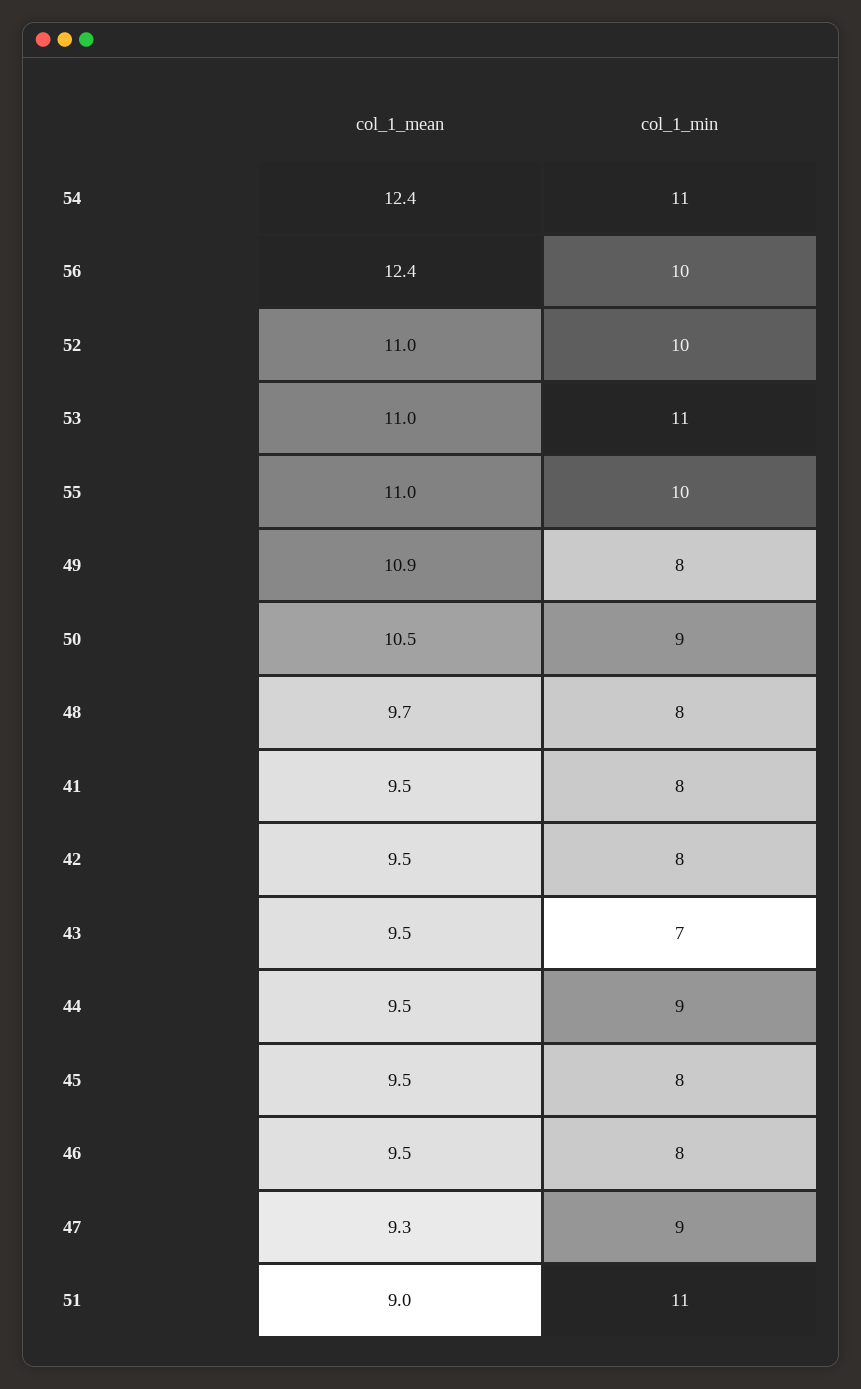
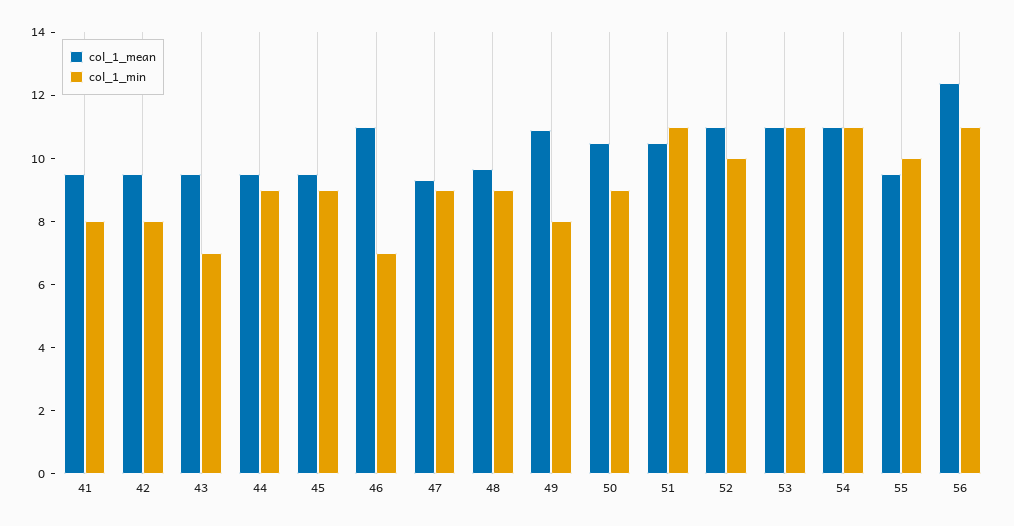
col_1_mean, 54: 12.4 -> 11
col_1_min, 56: 10 -> 11
col_1_mean, 55: 11 -> 9.5
col_1_min, 48: 8 -> 9
col_1_min, 45: 8 -> 9
col_1_mean, 46: 9.5 -> 11
col_1_min, 46: 8 -> 7
col_1_mean, 51: 9 -> 10.5

